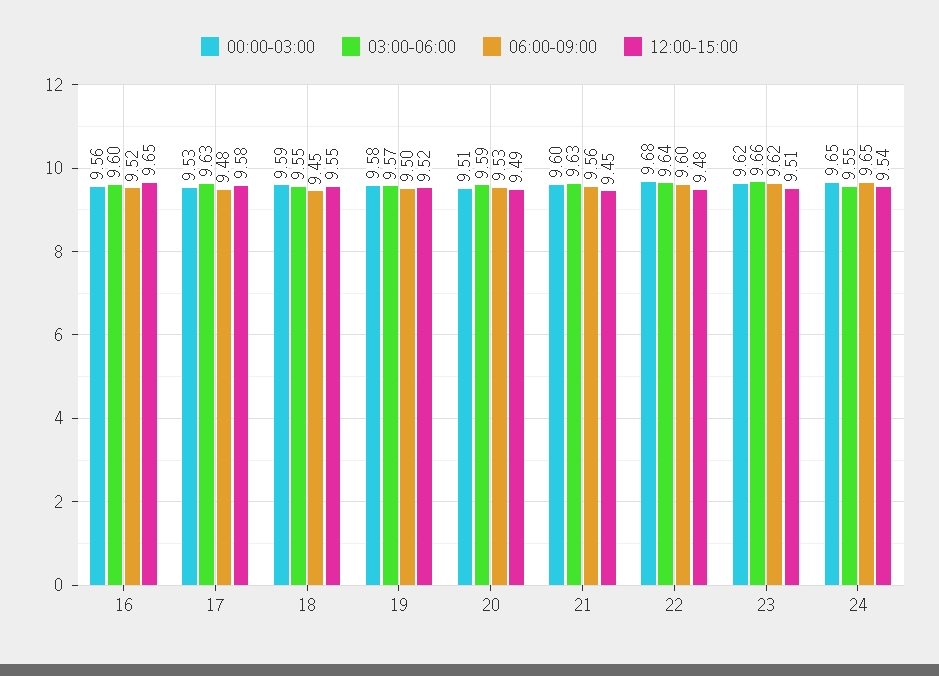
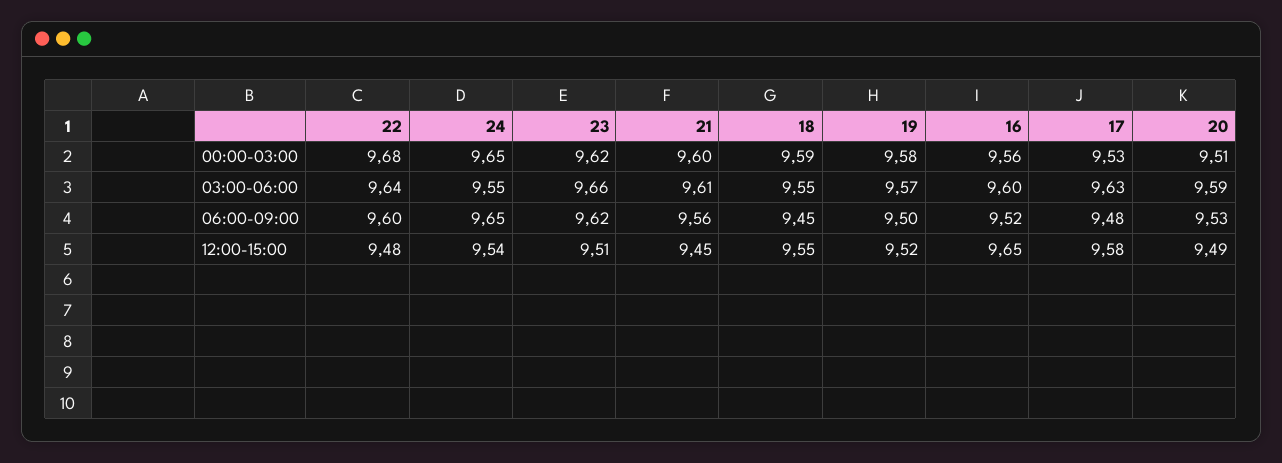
03:00-06:00, 21: 9.63 -> 9.61

